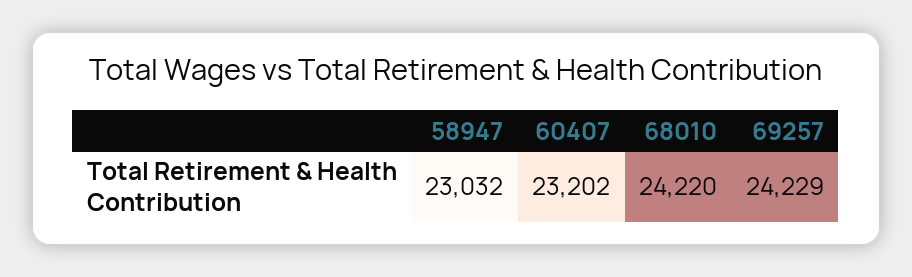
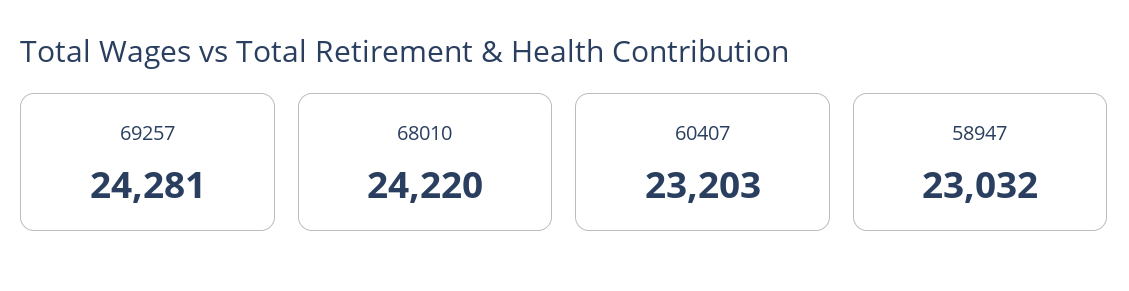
60407: 23202 -> 23203
69257: 24229 -> 24281

